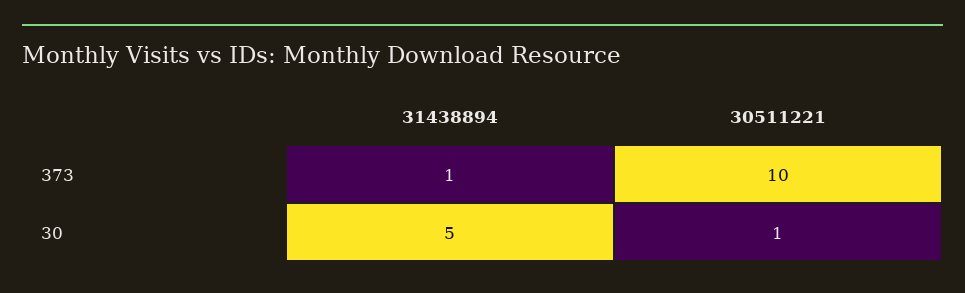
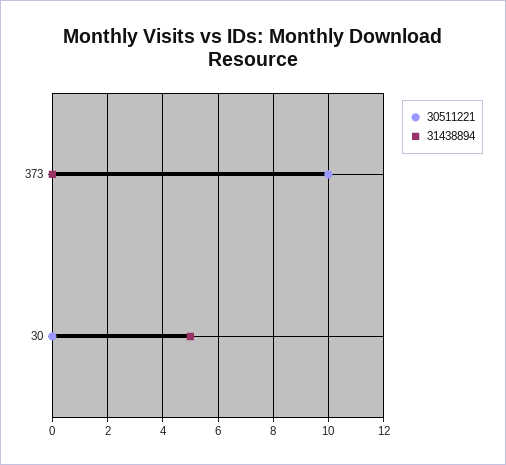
31438894, 373: 1 -> 0
30511221, 30: 1 -> 0

